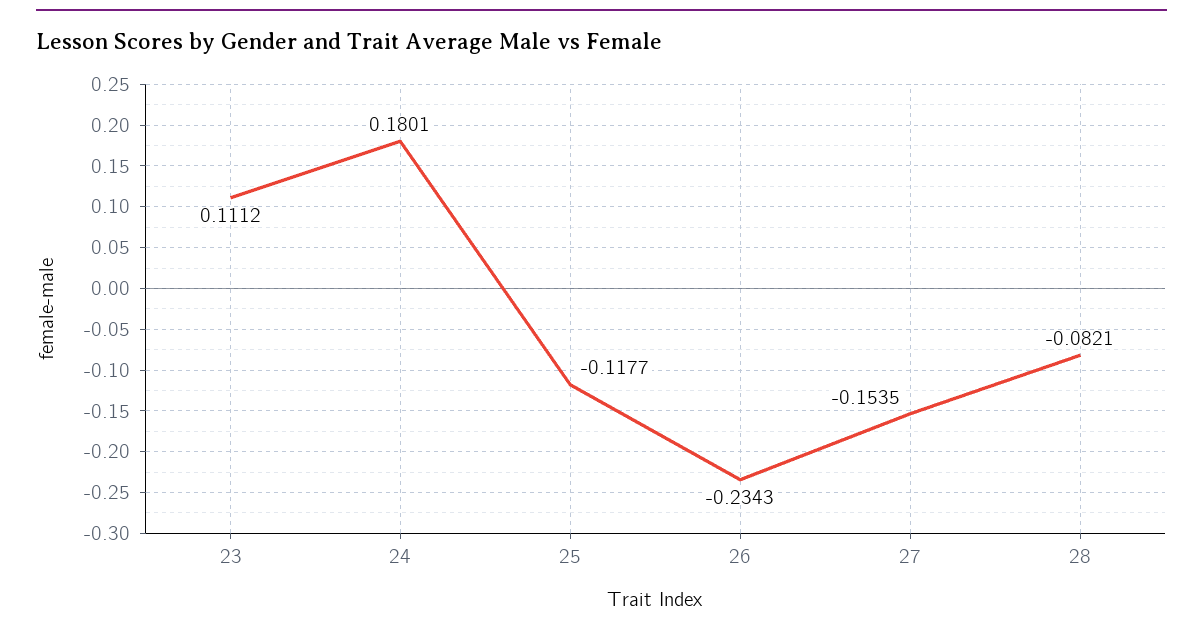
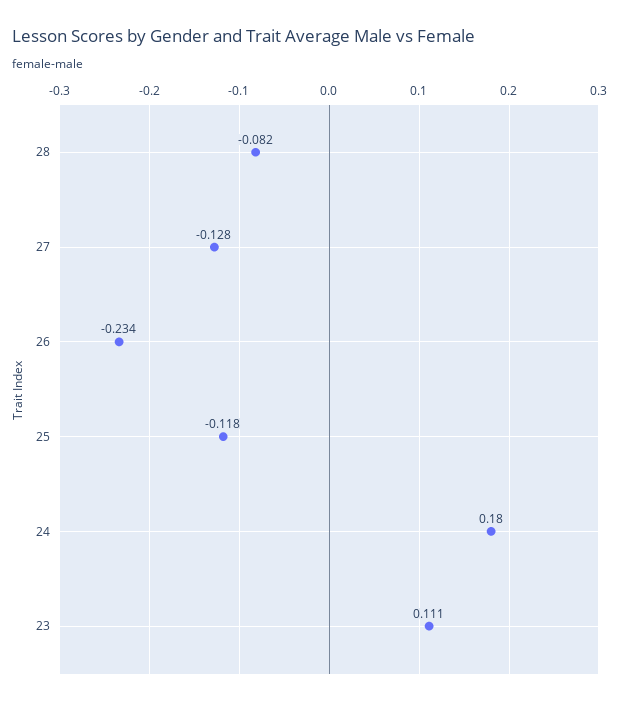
27: -0.1535 -> -0.128

